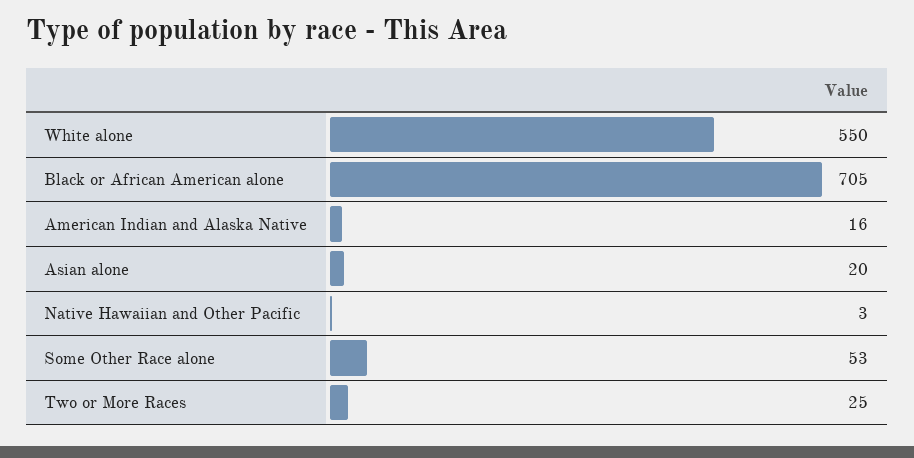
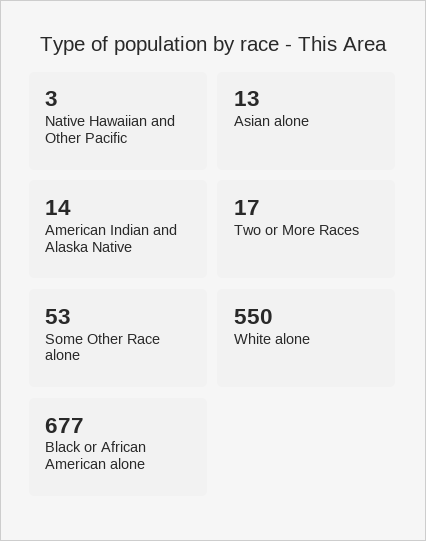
Black or African American alone: 705 -> 677
American Indian and Alaska Native: 16 -> 14
Asian alone: 20 -> 13
Two or More Races: 25 -> 17

